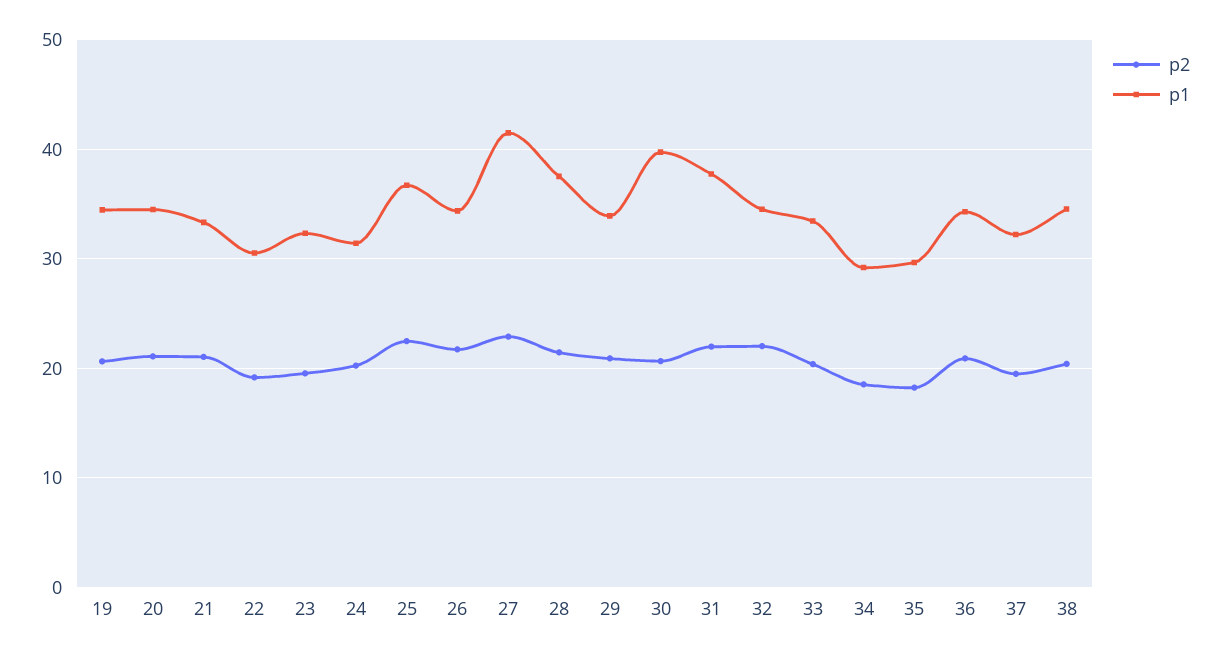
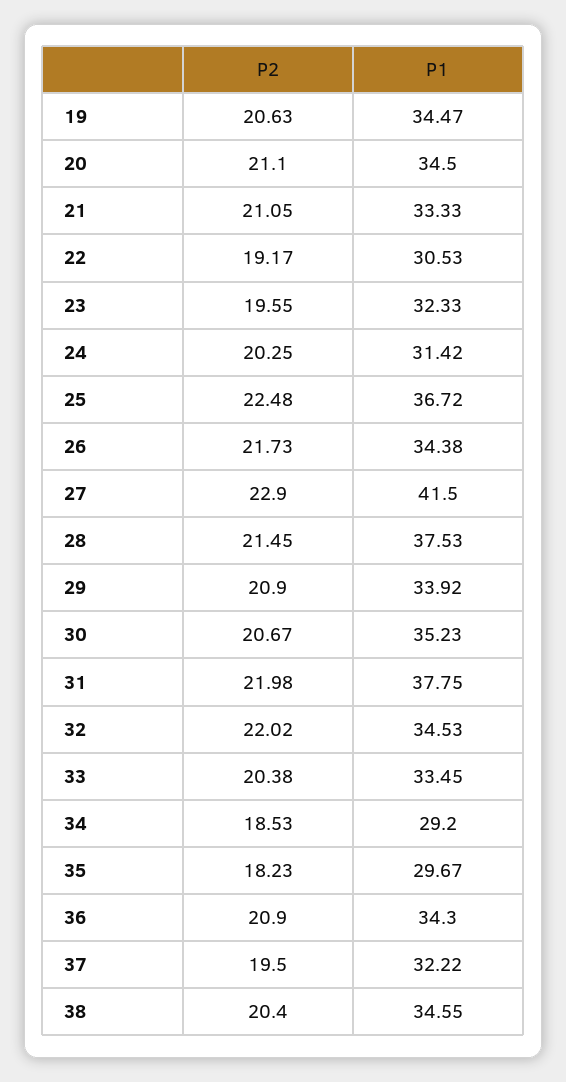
p1, 30: 40 -> 35.23

